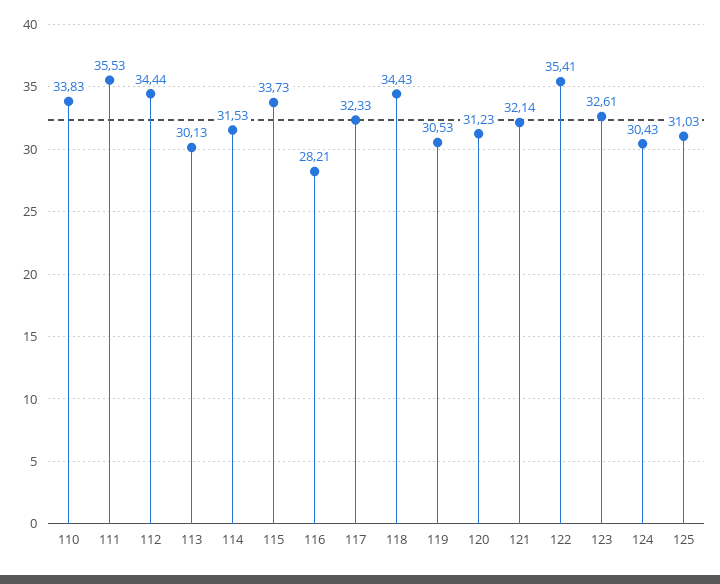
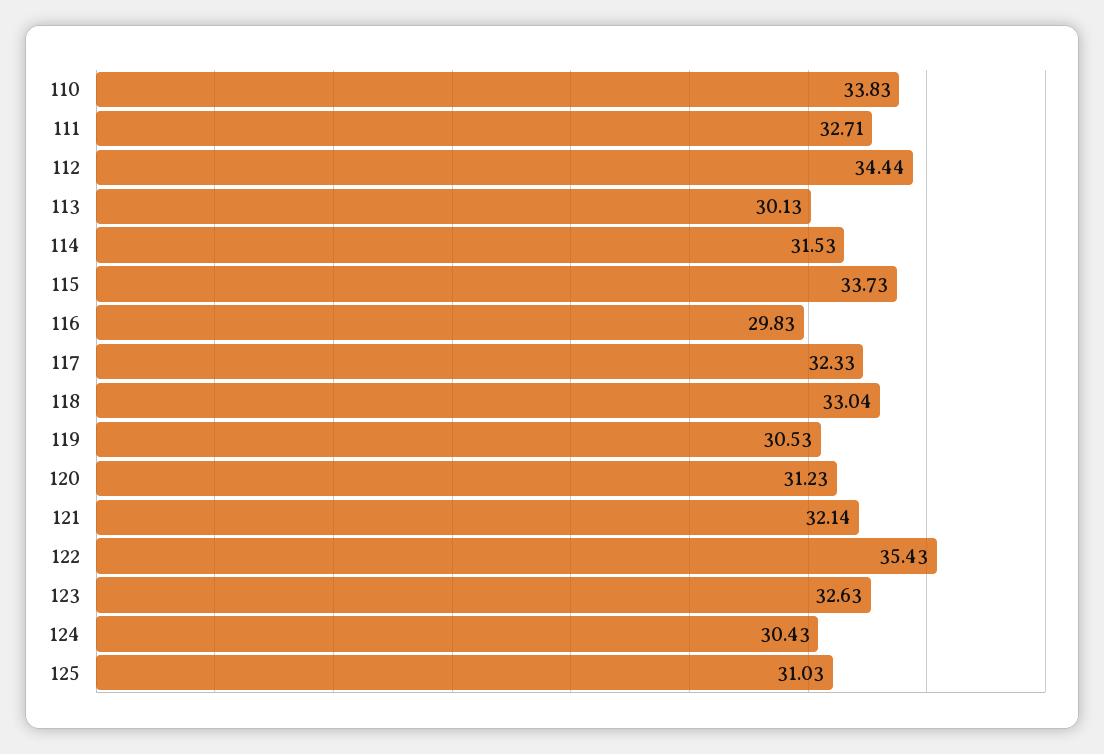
111: 35.53 -> 32.71
116: 28.21 -> 29.83
118: 34.43 -> 33.04
122: 35.41 -> 35.43
123: 32.61 -> 32.63

